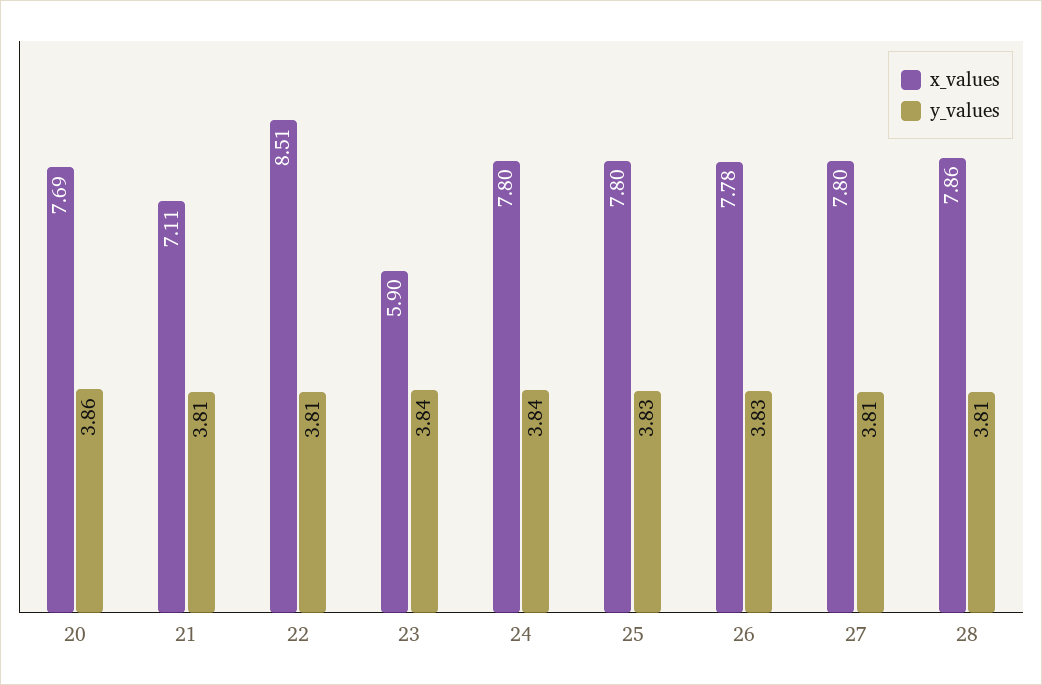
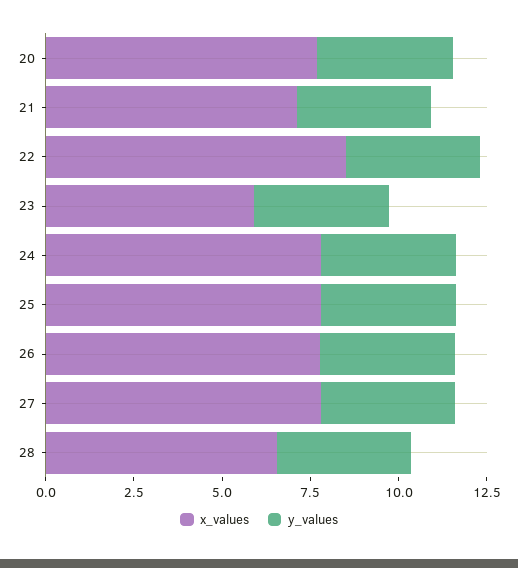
x_values, 28: 7.86 -> 6.5

